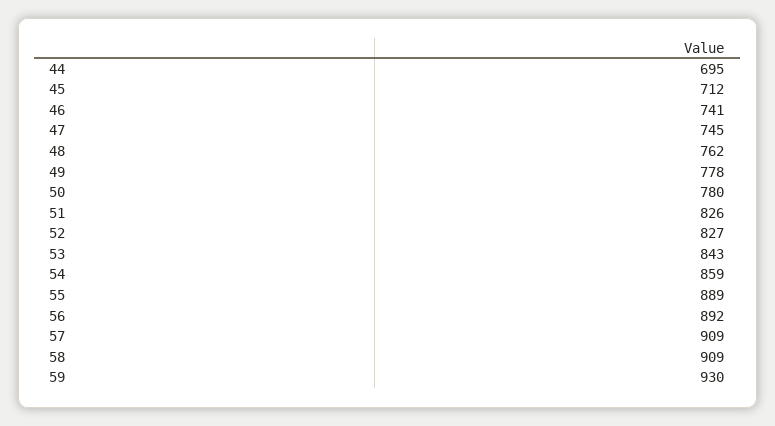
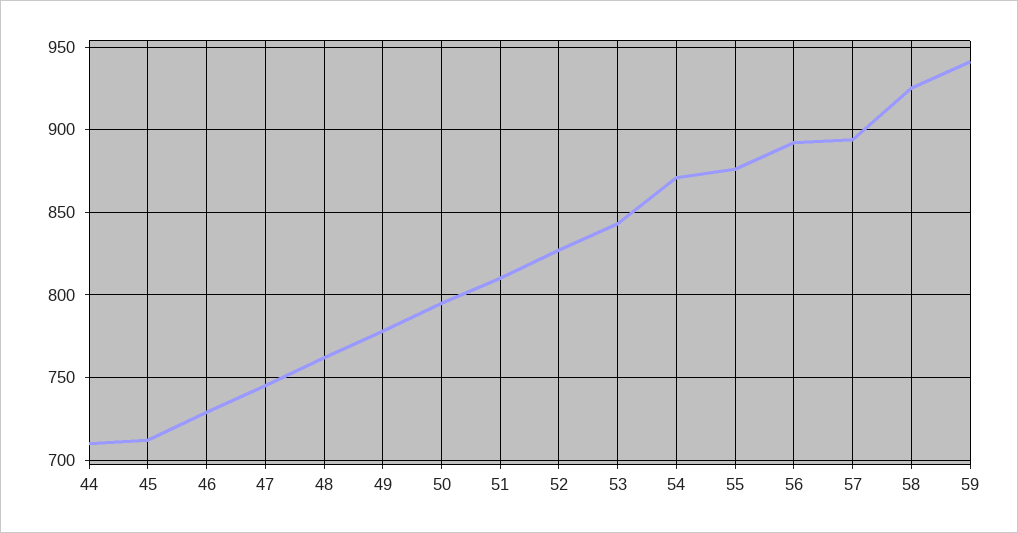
44: 695 -> 710
46: 741 -> 730
50: 780 -> 795
51: 826 -> 810
54: 859 -> 870
55: 889 -> 875
57: 909 -> 895
58: 909 -> 925
59: 930 -> 940

